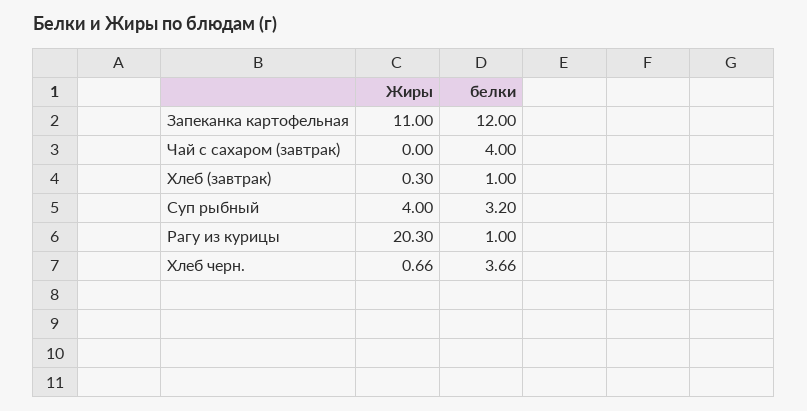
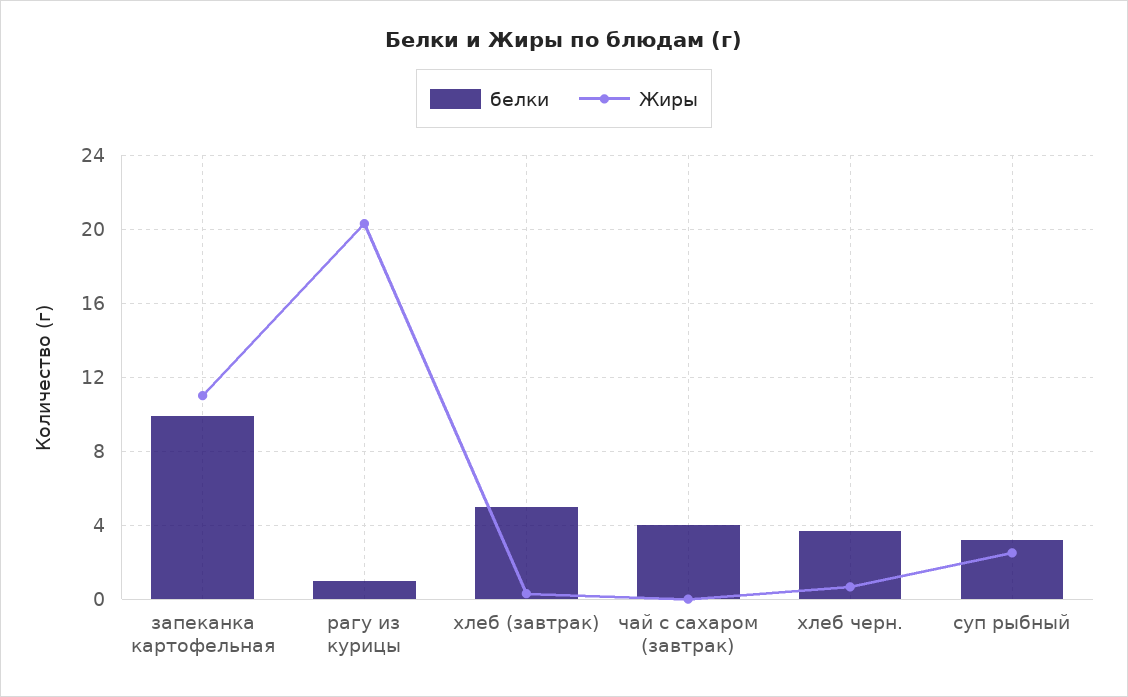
белки, Запеканка картофельная: 12 -> 10
белки, Хлеб (завтрак): 1 -> 5
Жиры, Суп рыбный: 4 -> 2.5

